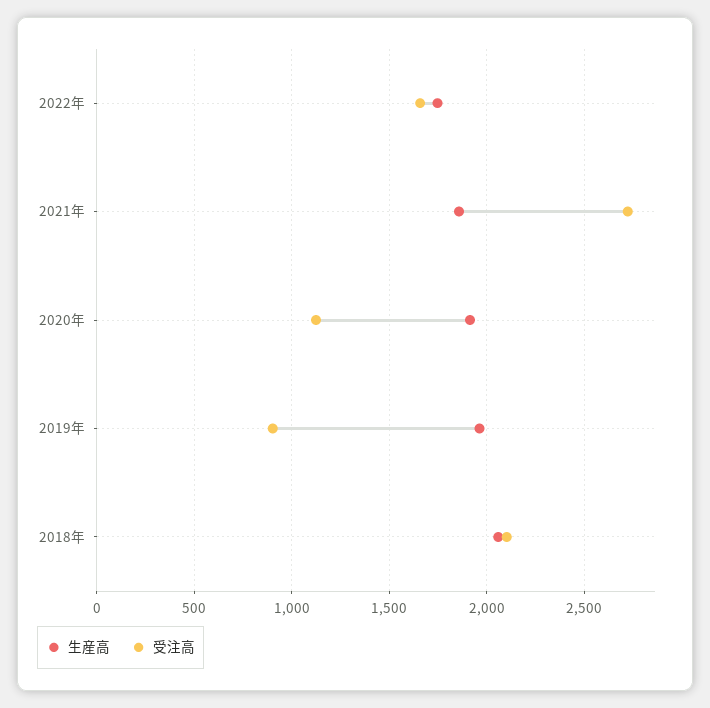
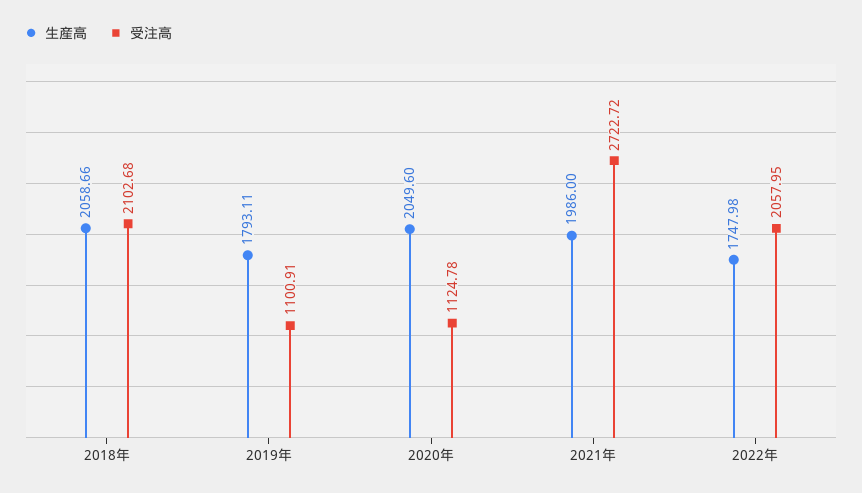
受注高, 2022年: 1650 -> 2057.95
生産高, 2021年: 1850 -> 1986
生産高, 2020年: 1900 -> 2049.6
生産高, 2019年: 1950 -> 1793.11
受注高, 2019年: 900 -> 1100.91

